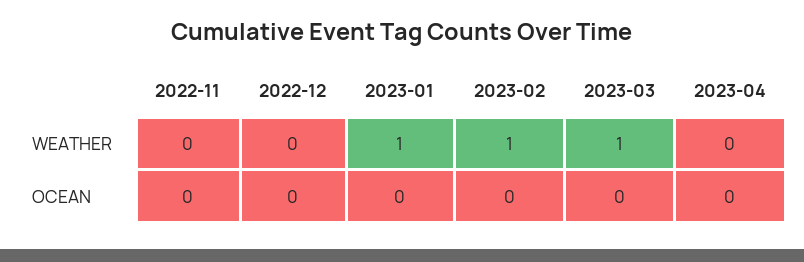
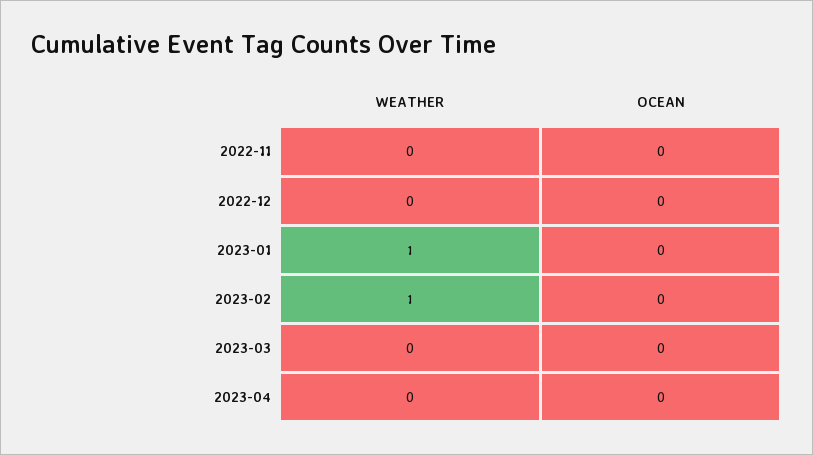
2023-03, WEATHER: 1 -> 0

